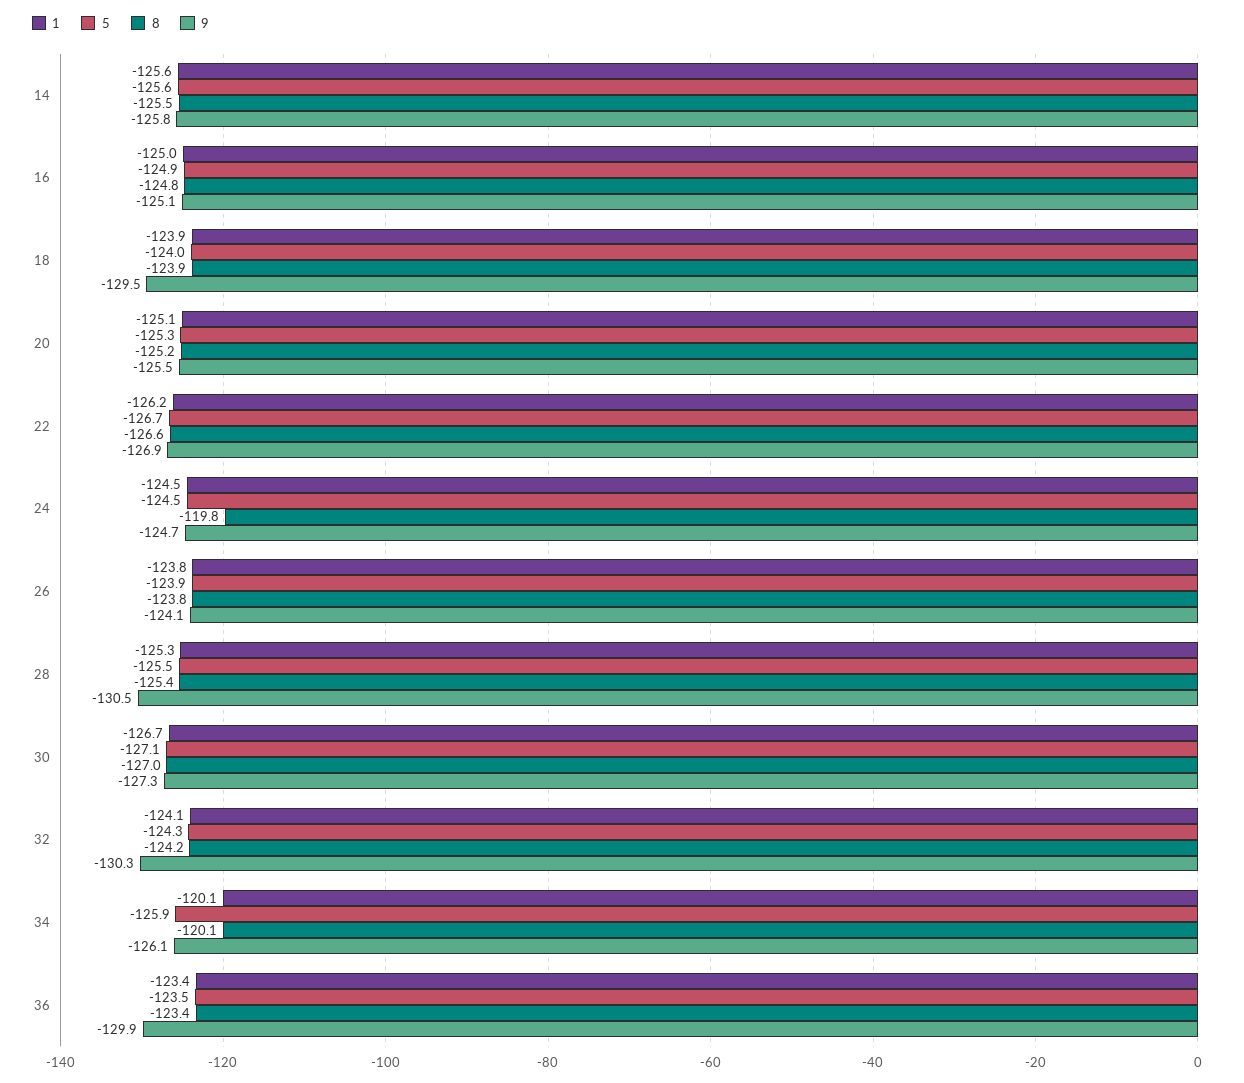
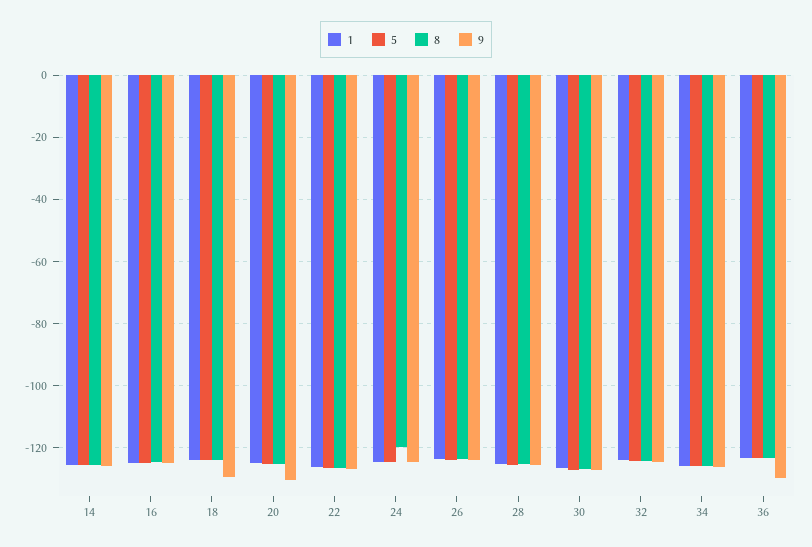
9, 20: -125.5 -> -130
9, 28: -130.5 -> -126
9, 32: -130.3 -> -124
1, 34: -120.1 -> -126
8, 34: -120.1 -> -126

